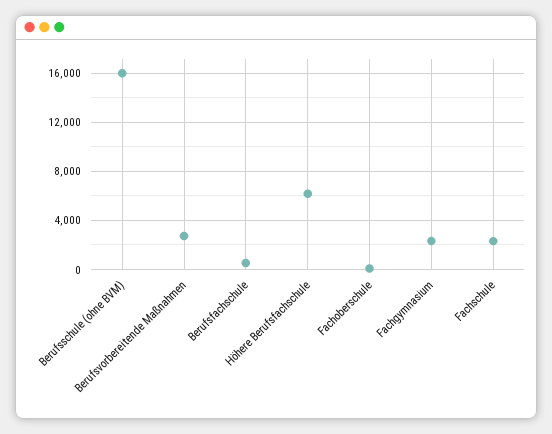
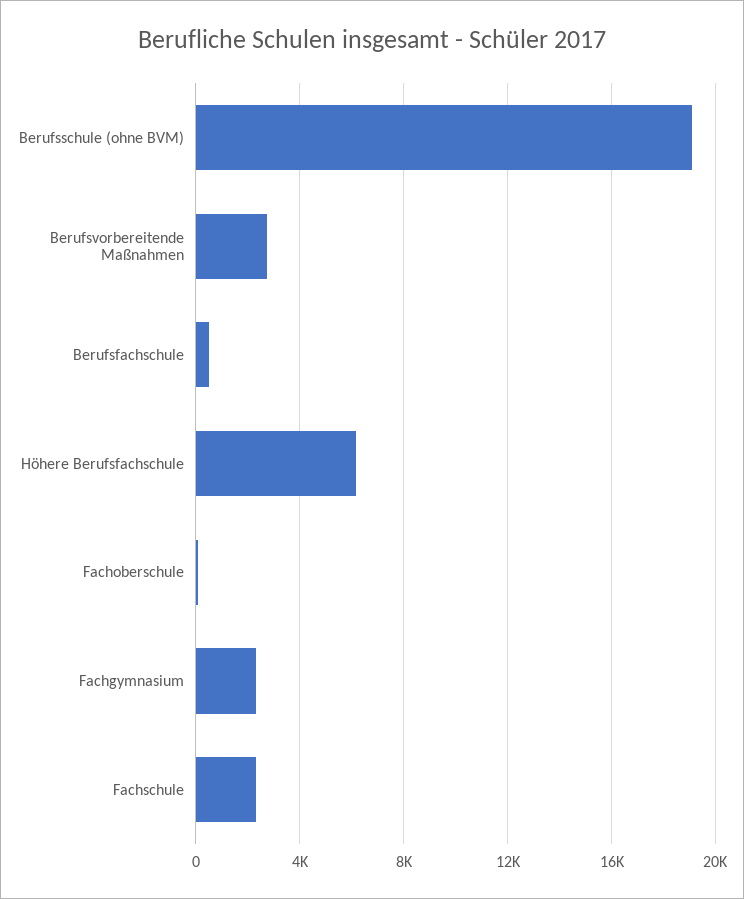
Berufsschule (ohne BVM): 16000 -> 19000

